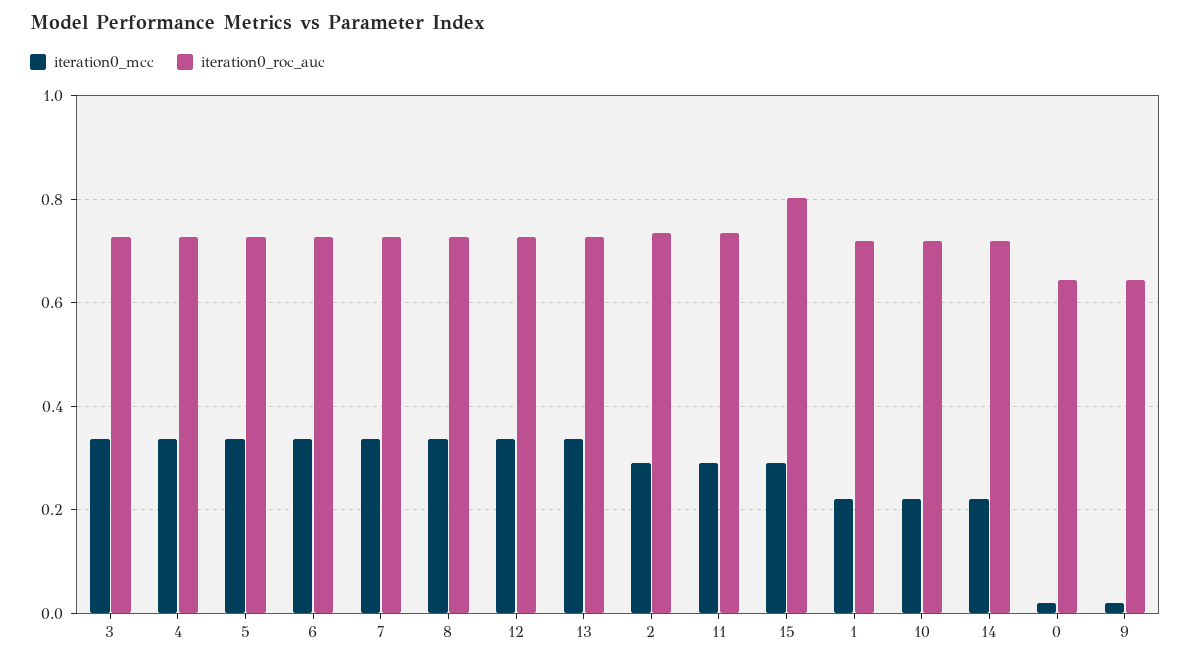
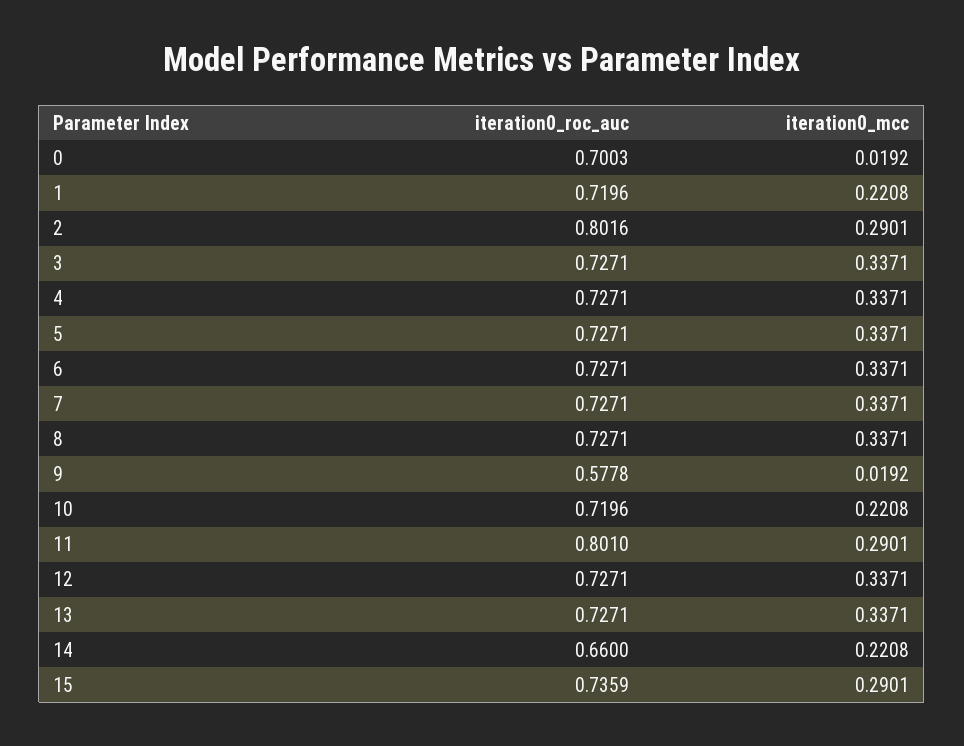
iteration0_roc_auc, 2: 0.74 -> 0.8016
iteration0_roc_auc, 11: 0.74 -> 0.801
iteration0_roc_auc, 15: 0.8 -> 0.7359
iteration0_roc_auc, 14: 0.72 -> 0.66
iteration0_roc_auc, 0: 0.64 -> 0.7003
iteration0_roc_auc, 9: 0.64 -> 0.5778

